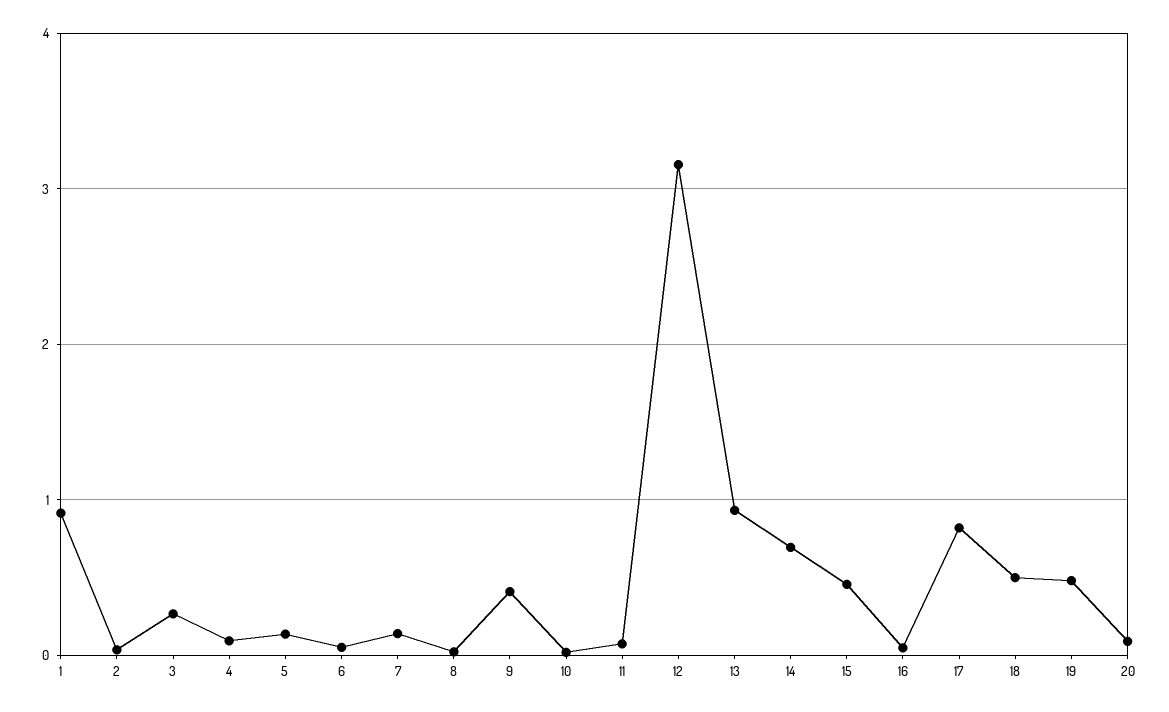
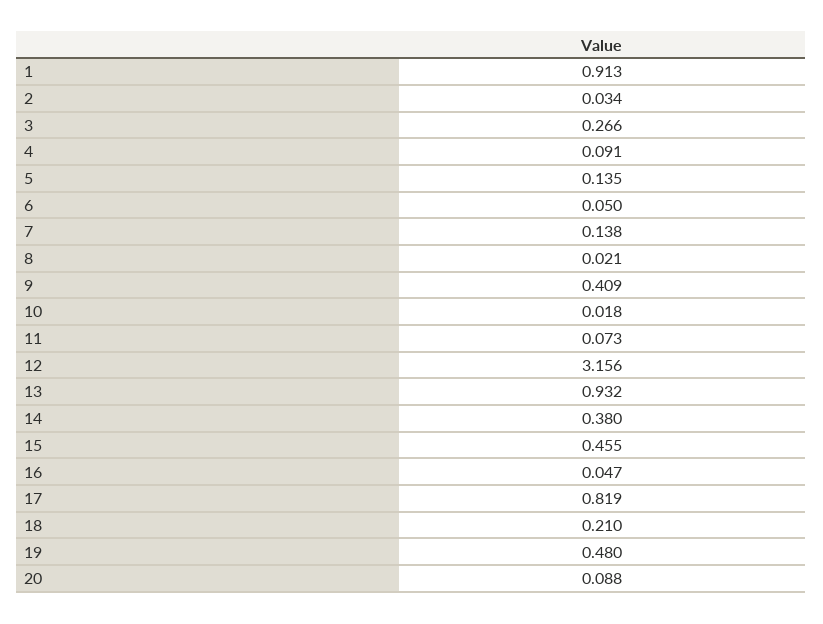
14: 0.7 -> 0.38
18: 0.5 -> 0.21

